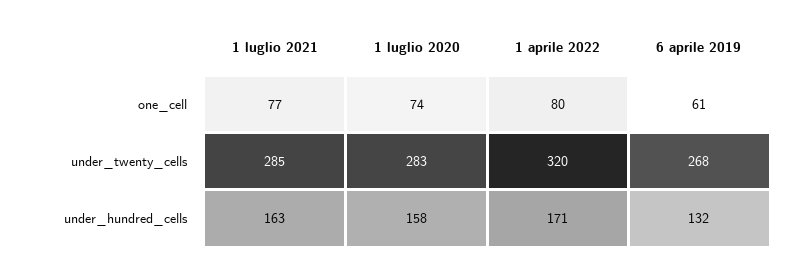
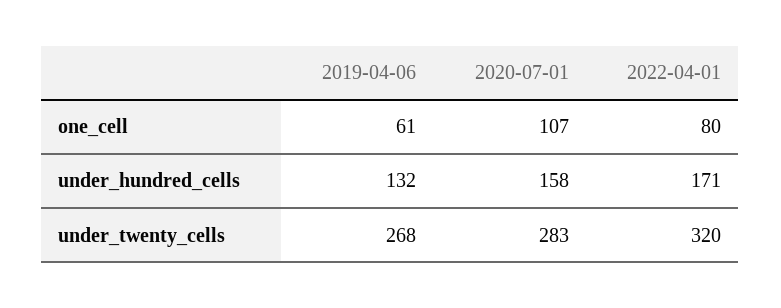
1 luglio 2021, one_cell: 77 -> none
1 luglio 2020, one_cell: 74 -> 107
1 luglio 2021, under_twenty_cells: 285 -> none
1 luglio 2021, under_hundred_cells: 163 -> none

